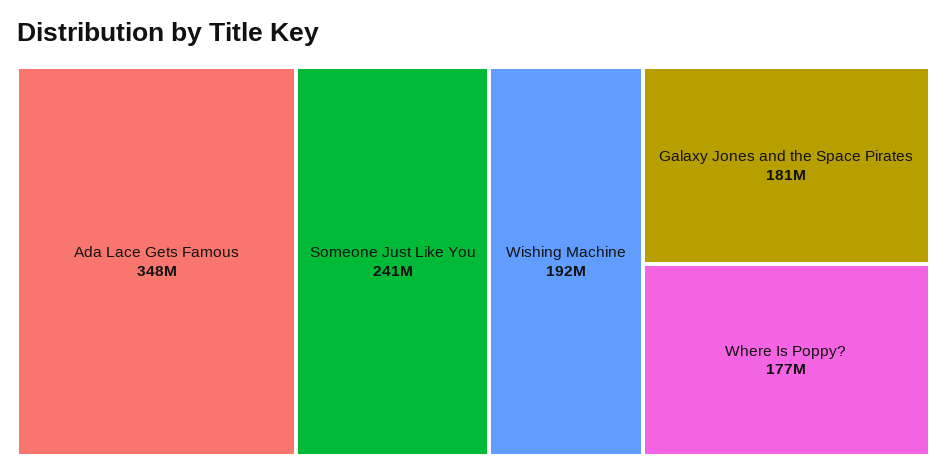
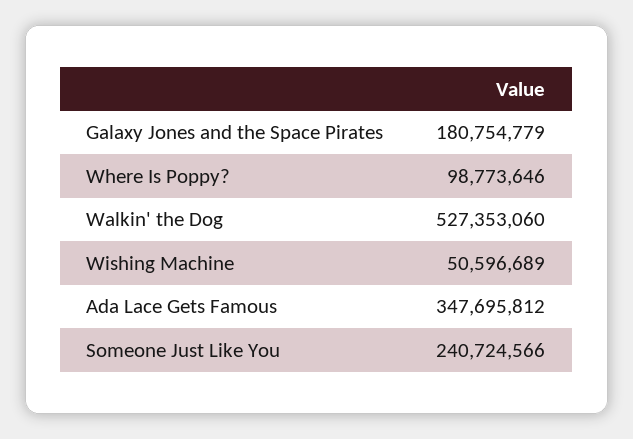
Wishing Machine: 192000000 -> 50596689
Where Is Poppy?: 177000000 -> 98773646
Walkin' the Dog: none -> 527353060

